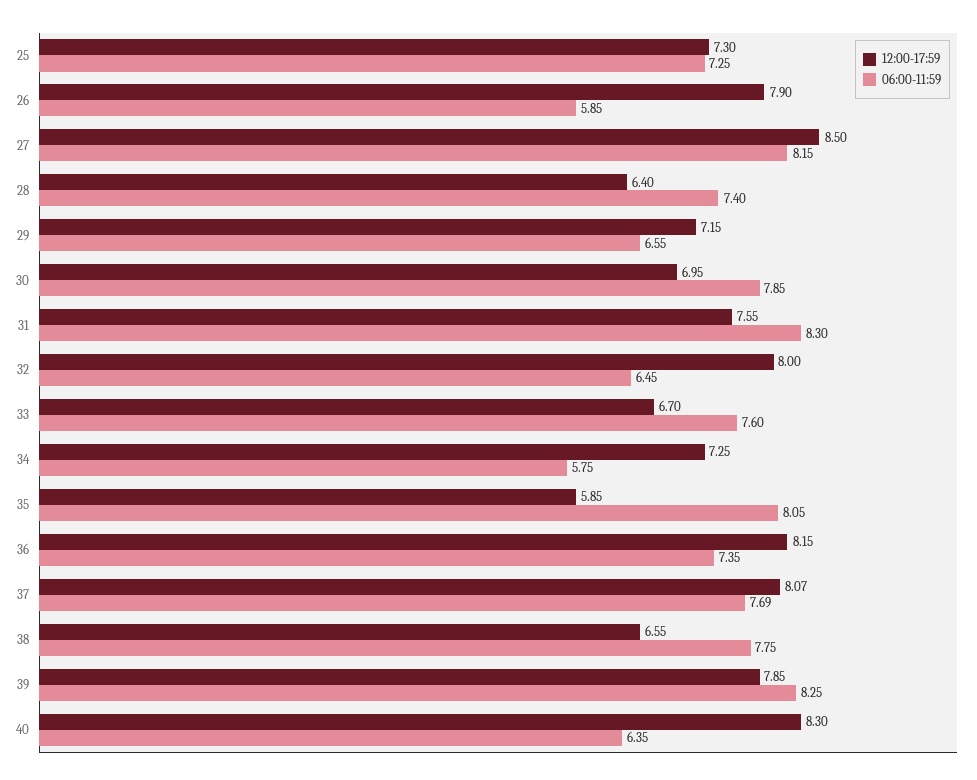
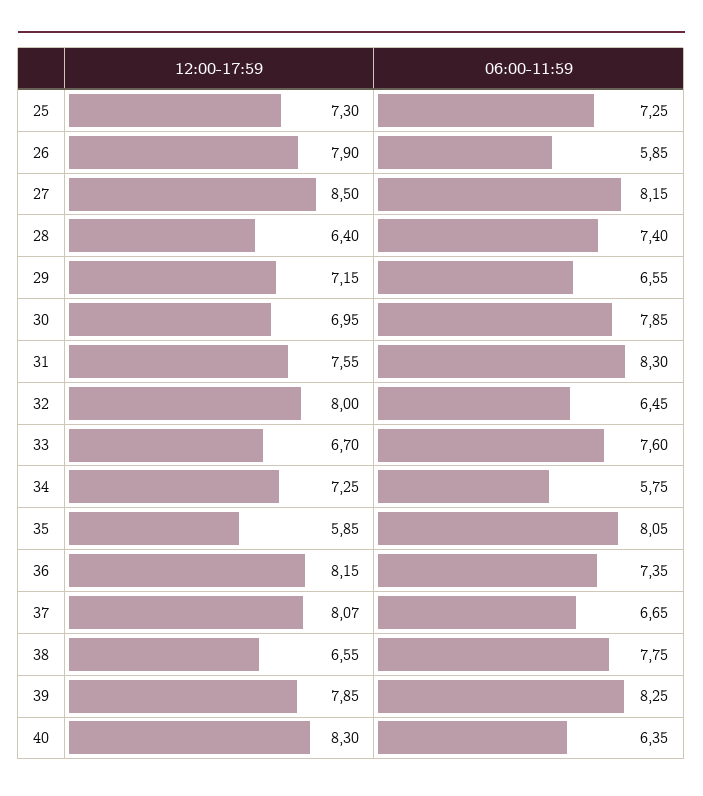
06:00-11:59, 37: 7.69 -> 6.65

